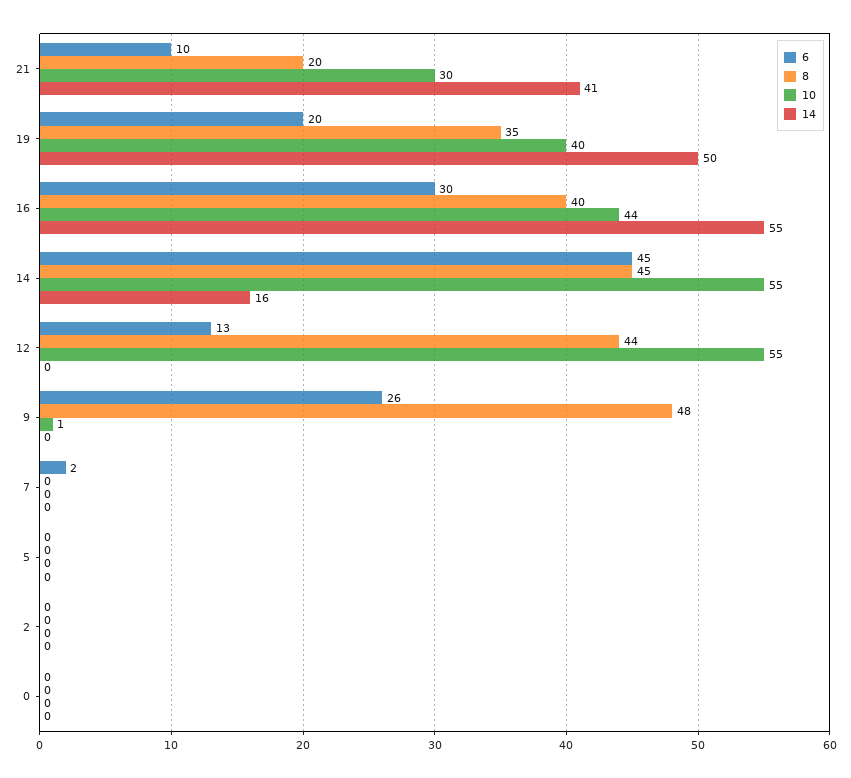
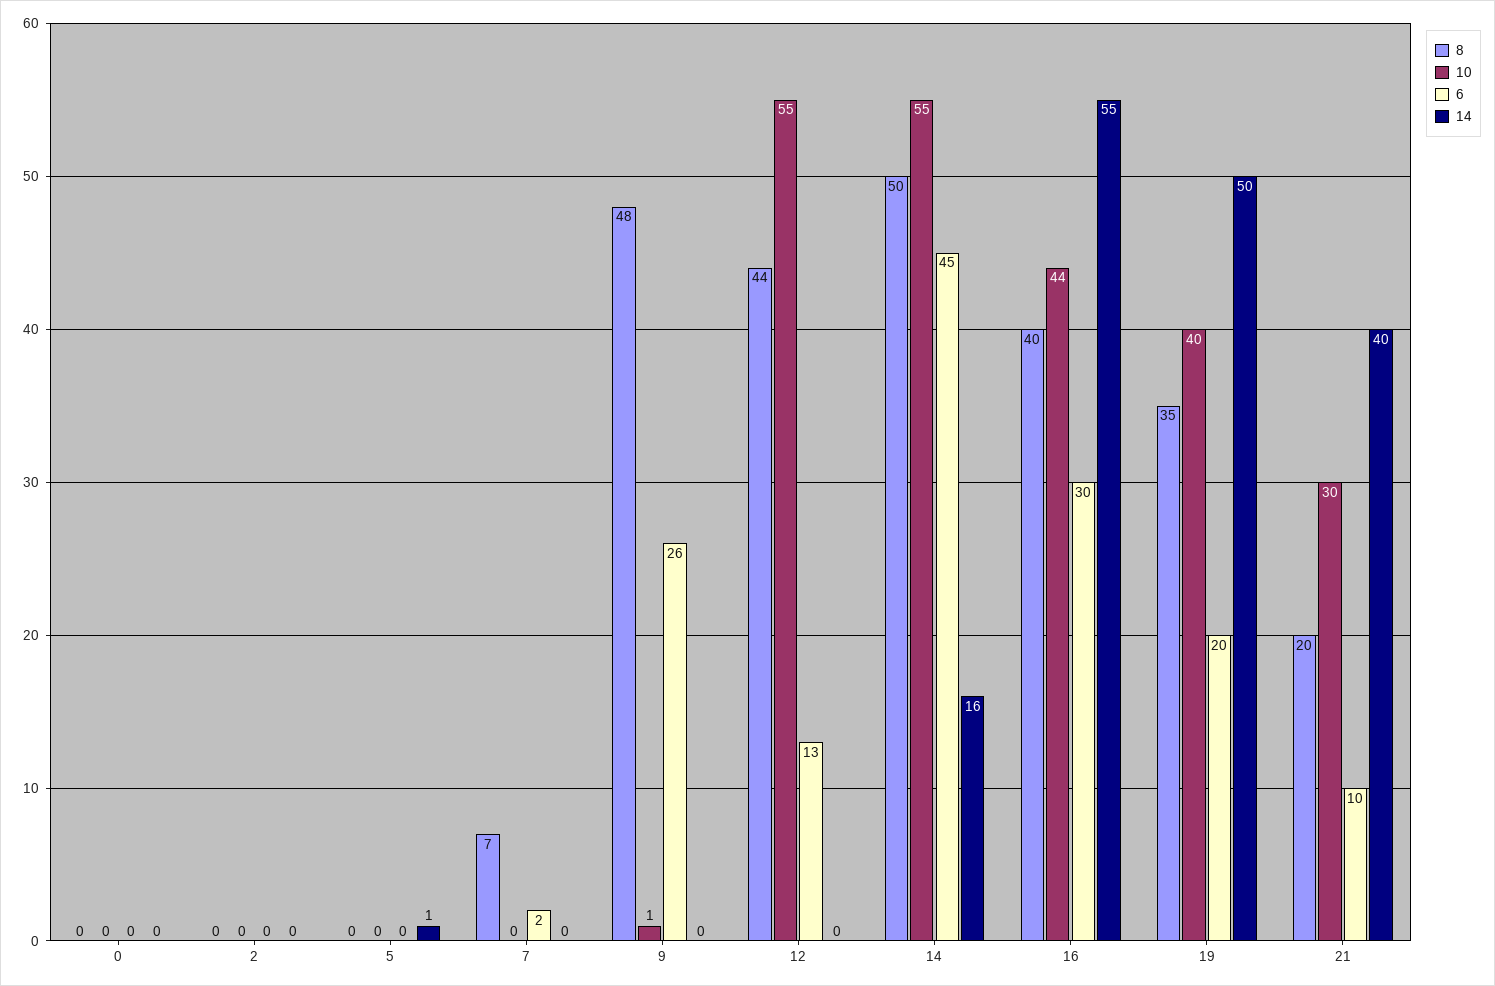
14, 21: 41 -> 40
8, 14: 45 -> 50
8, 7: 0 -> 7
14, 5: 0 -> 1

